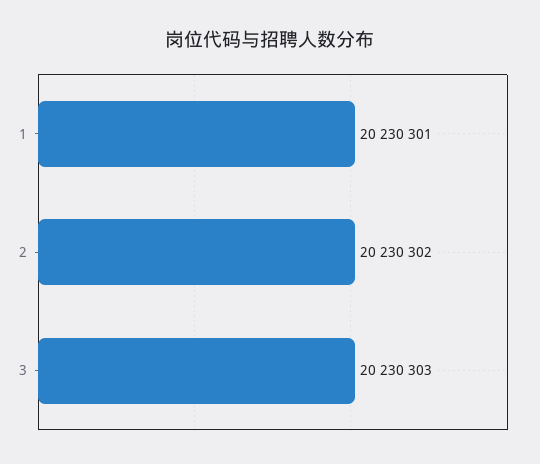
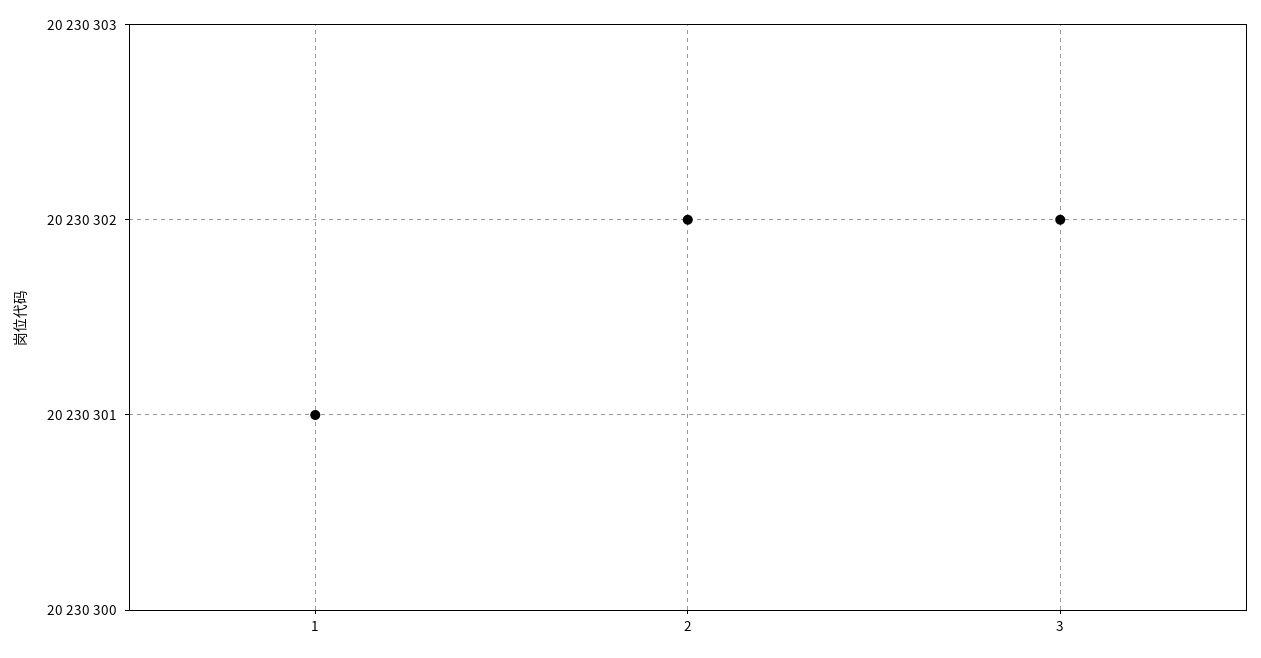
3: 20230303 -> 20230302

